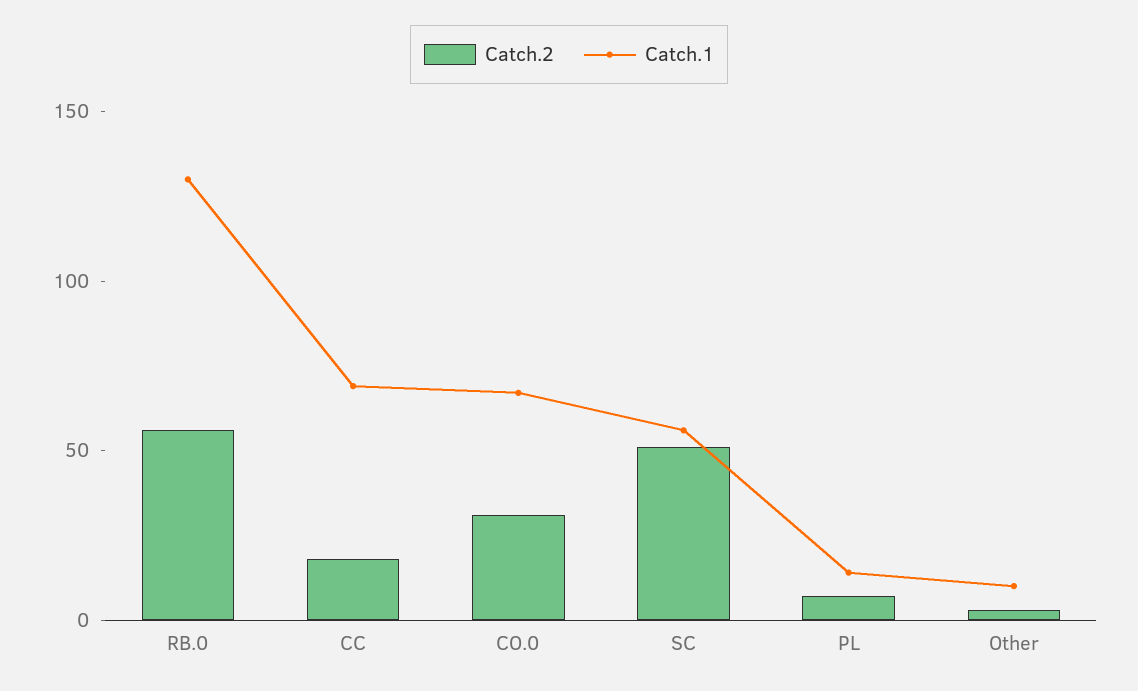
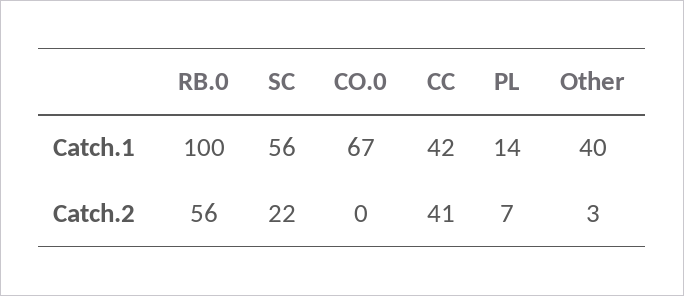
Catch.1, RB.0: 130 -> 100
Catch.2, CC: 20 -> 41
Catch.1, CC: 70 -> 42
Catch.2, CO.0: 30 -> 0
Catch.2, SC: 50 -> 22
Catch.1, Other: 10 -> 40

